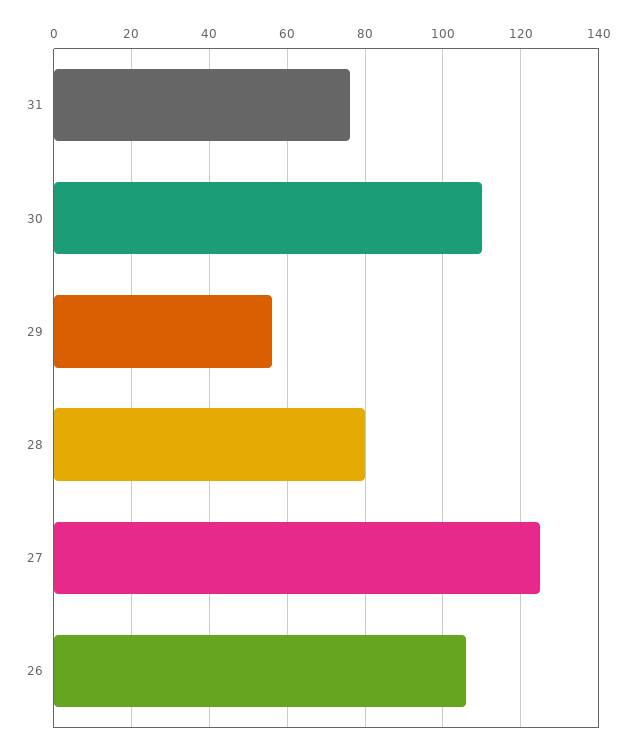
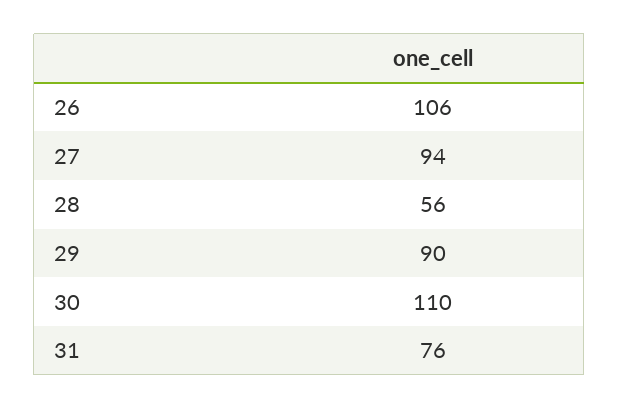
29: 55 -> 90
28: 80 -> 56
27: 125 -> 94

